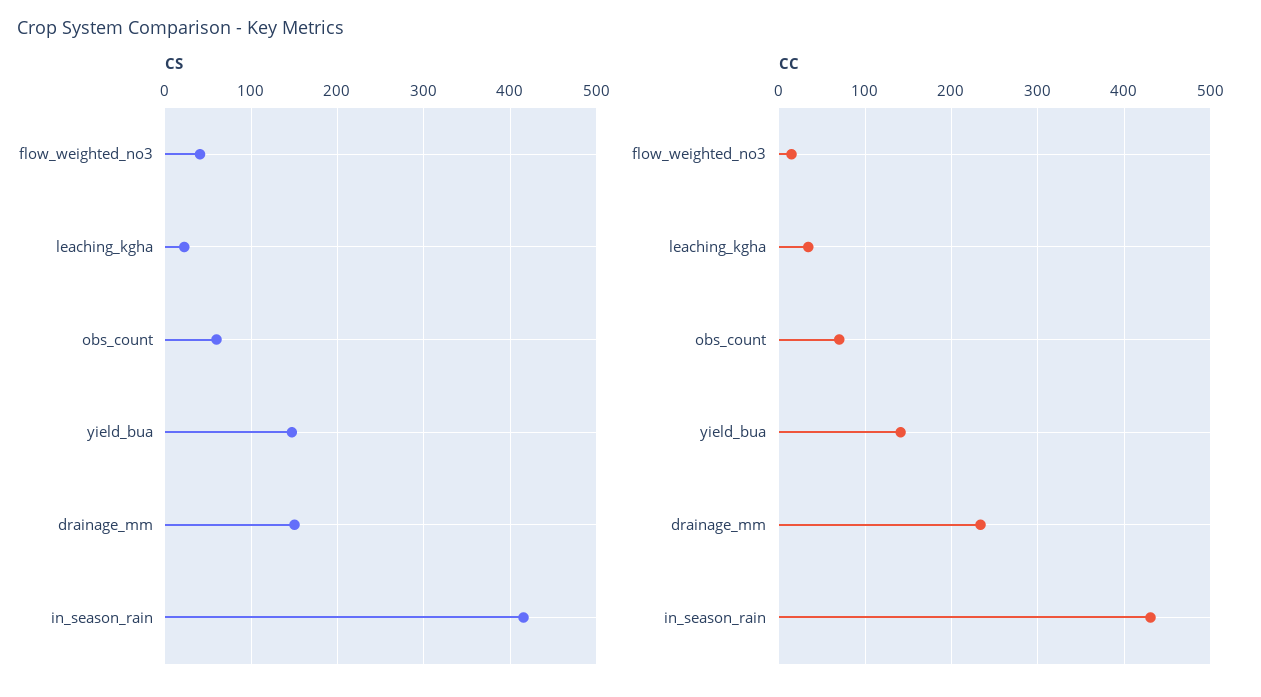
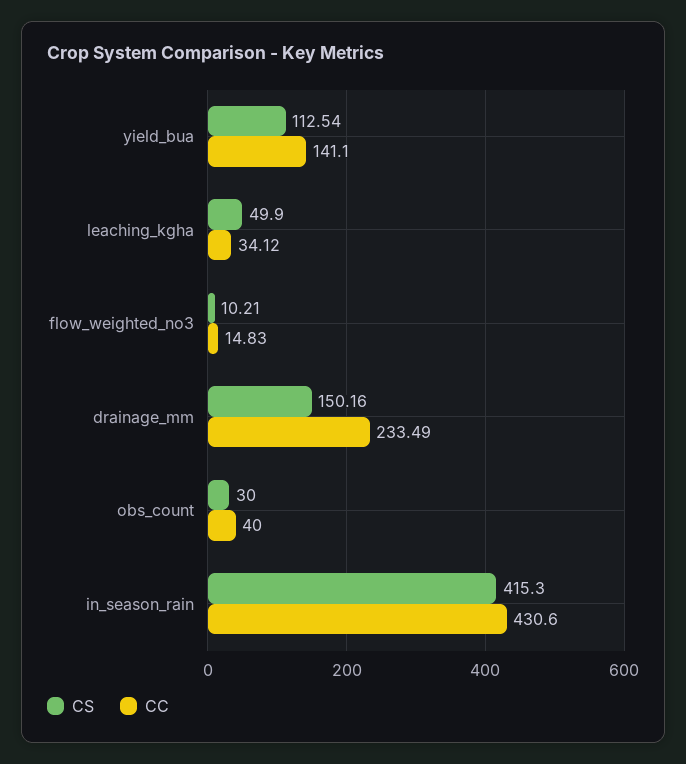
CS, flow_weighted_no3: 40 -> 10.21
CS, leaching_kgha: 20 -> 49.9
CS, obs_count: 60 -> 30
CS, yield_bua: 150 -> 112.54
CC, obs_count: 70 -> 40

